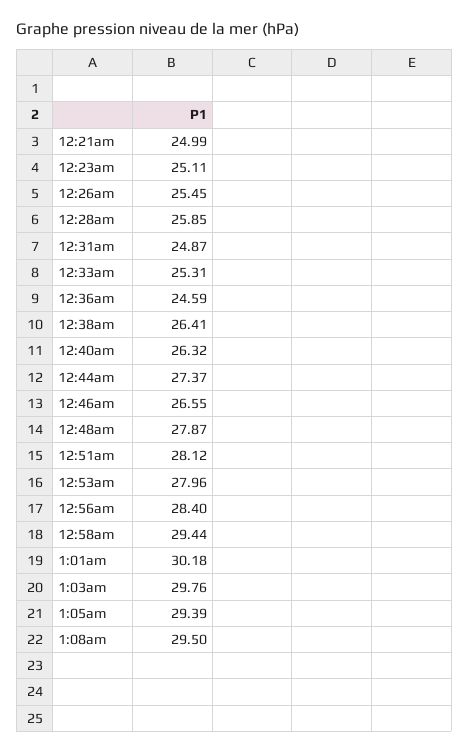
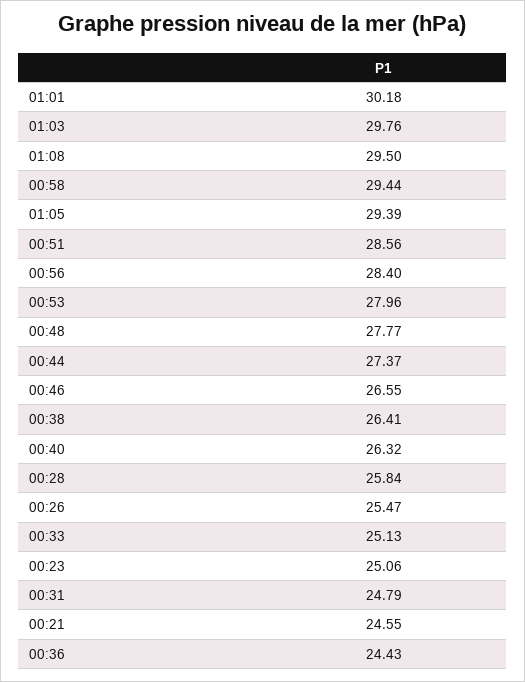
12:21am: 24.99 -> 24.55
12:23am: 25.11 -> 25.06
12:26am: 25.45 -> 25.47
12:28am: 25.85 -> 25.84
12:31am: 24.87 -> 24.79
12:33am: 25.31 -> 25.13
12:36am: 24.59 -> 24.43
12:48am: 27.87 -> 27.77
12:51am: 28.12 -> 28.56

